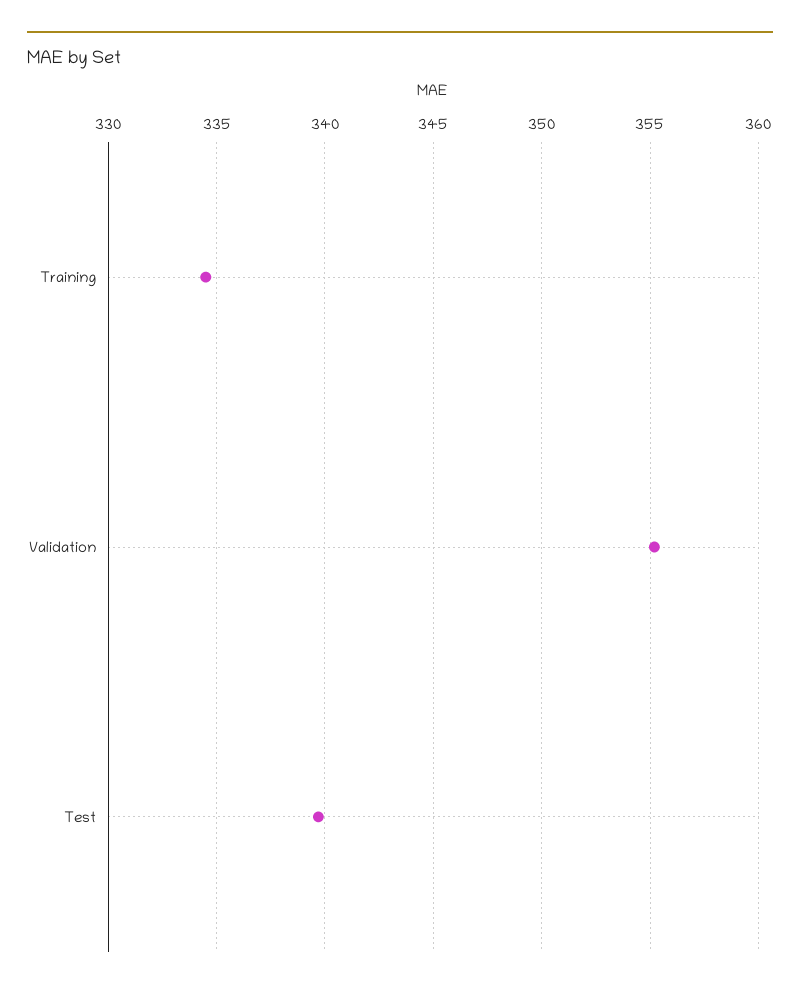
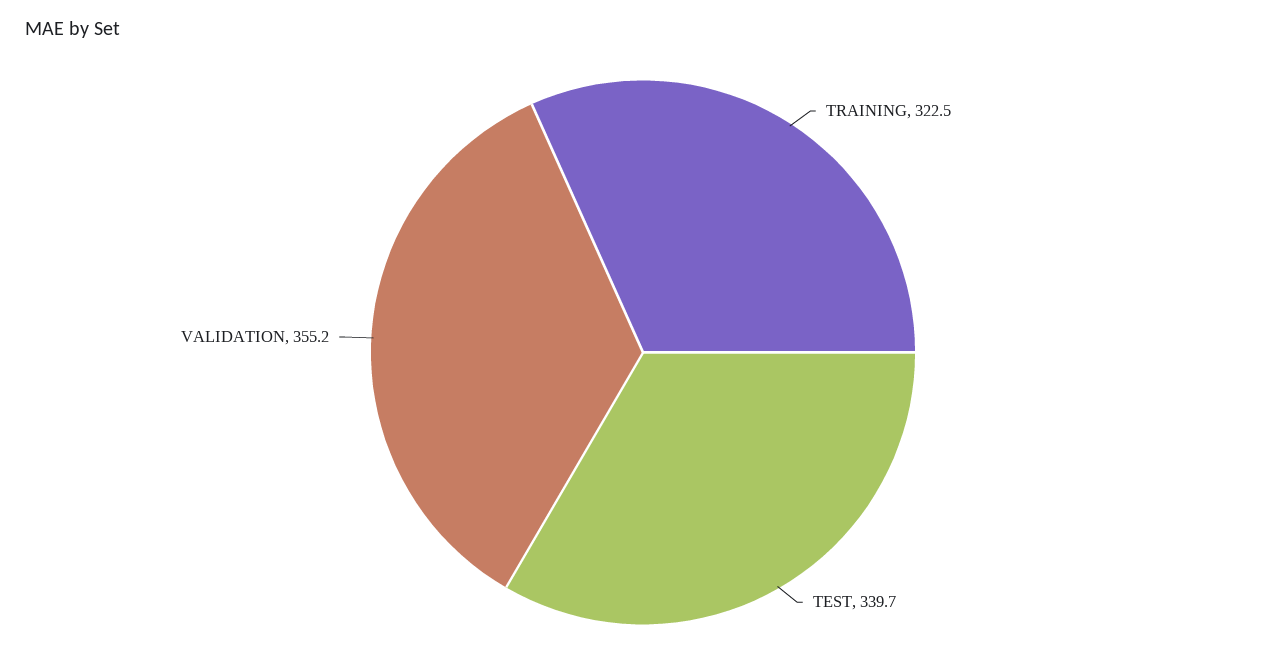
Training: 334.5 -> 322.5

